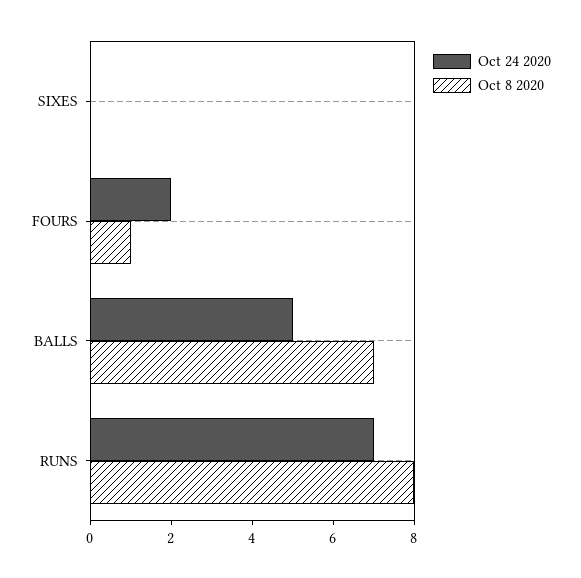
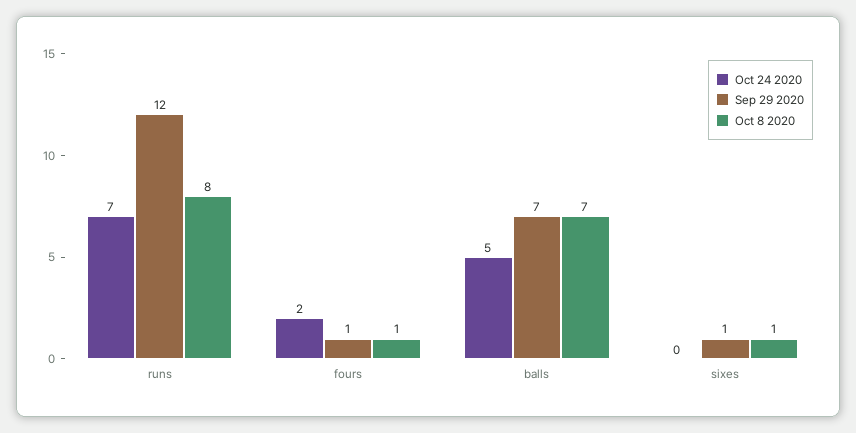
Oct 8 2020, SIXES: 0 -> 1
Sep 29 2020, RUNS: none -> 12
Sep 29 2020, FOURS: none -> 1
Sep 29 2020, BALLS: none -> 7
Sep 29 2020, SIXES: none -> 1

